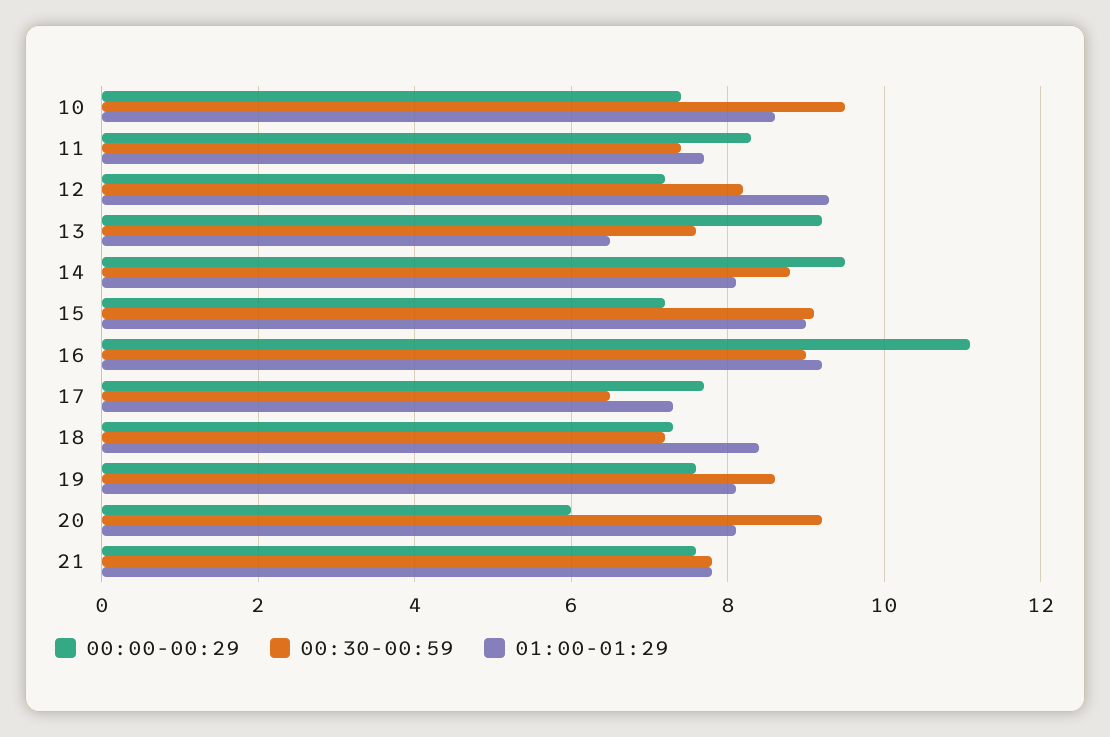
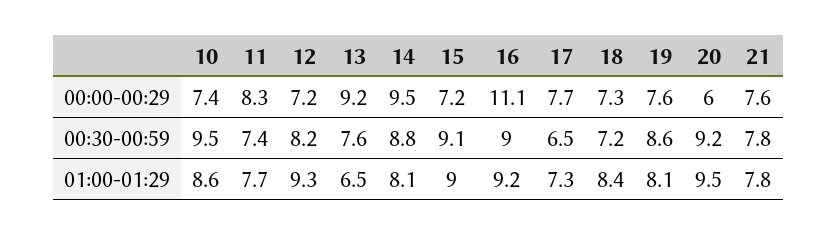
01:00-01:29, 20: 8 -> 9.5

